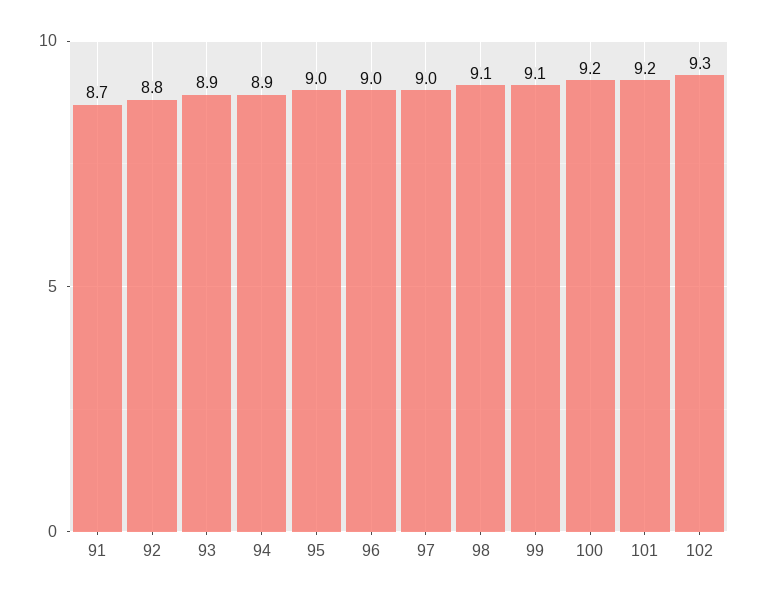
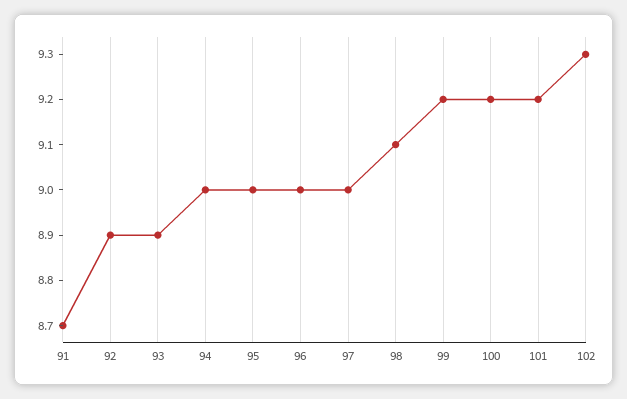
92: 8.8 -> 8.9
94: 8.9 -> 9
99: 9.1 -> 9.2

